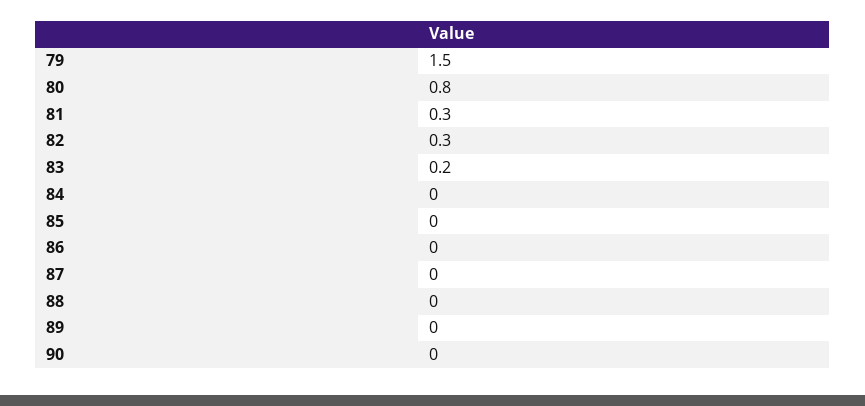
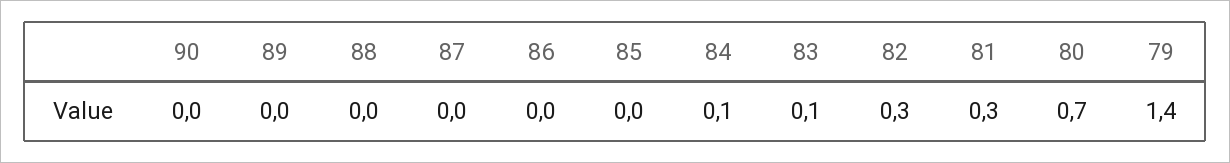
79: 1.5 -> 1.4
80: 0.8 -> 0.7
83: 0.2 -> 0.1
84: 0 -> 0.1

